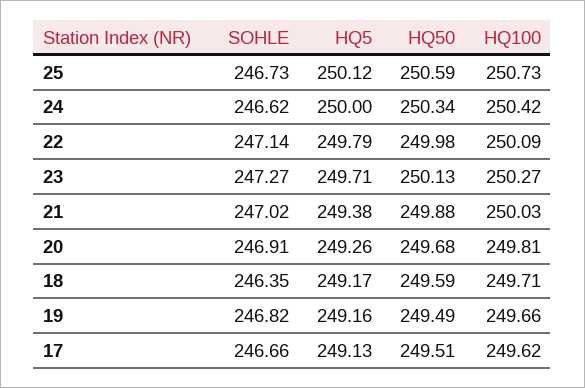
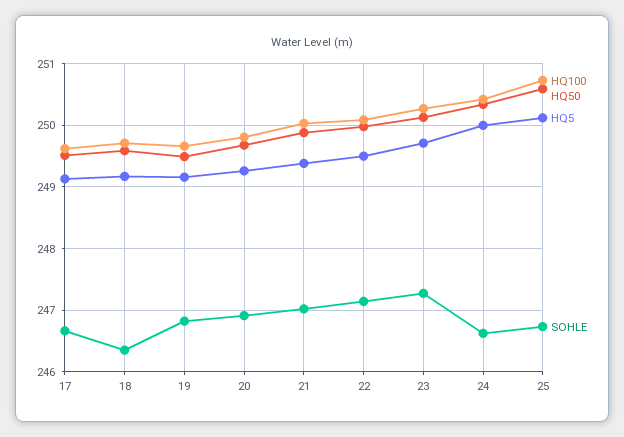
HQ5, 22: 249.79 -> 249.5

